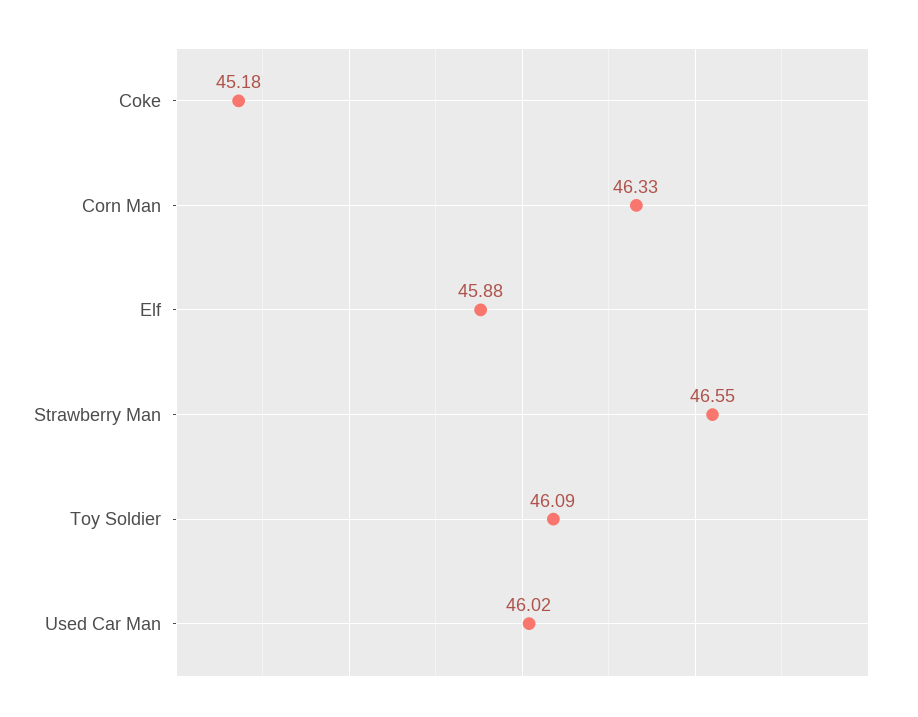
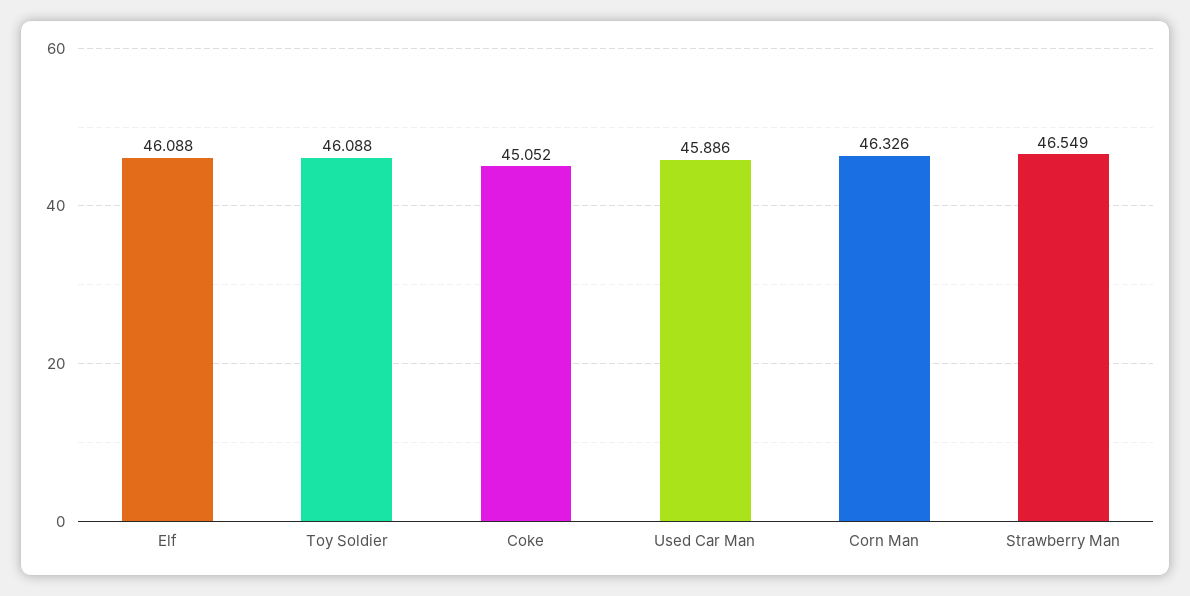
Coke: 45.18 -> 45.052
Elf: 45.88 -> 46.088
Used Car Man: 46.02 -> 45.886

